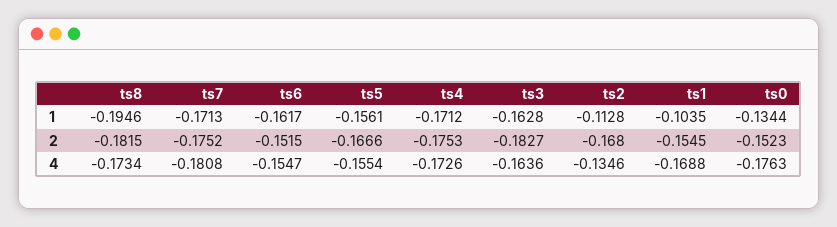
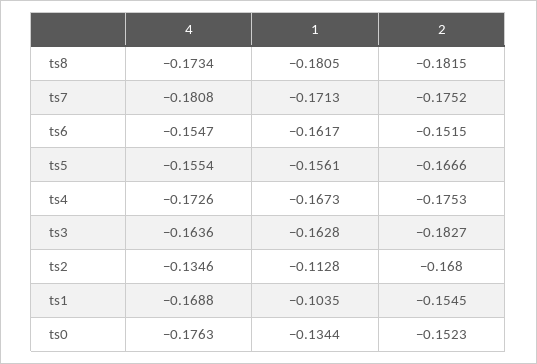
ts8, 1: -0.1946 -> -0.1805
ts4, 1: -0.1712 -> -0.1673

